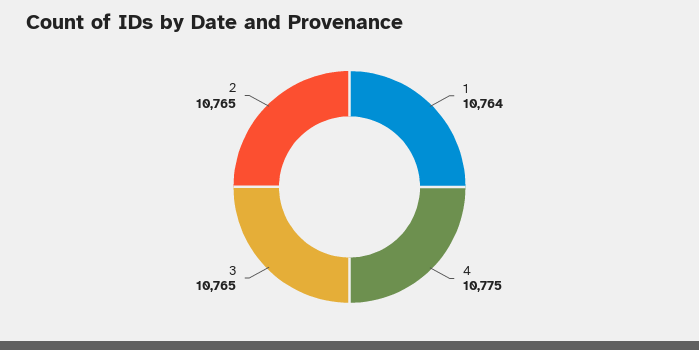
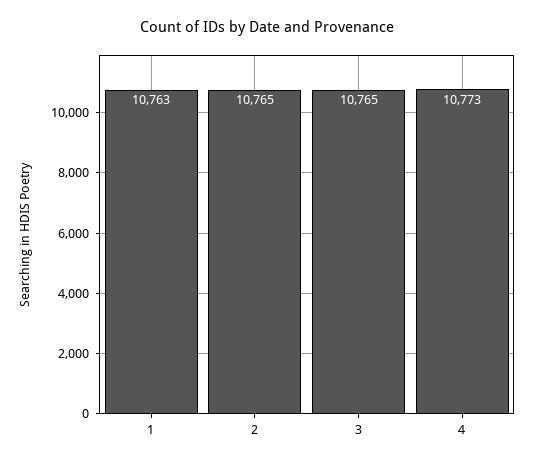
1: 10764 -> 10763
4: 10775 -> 10773

